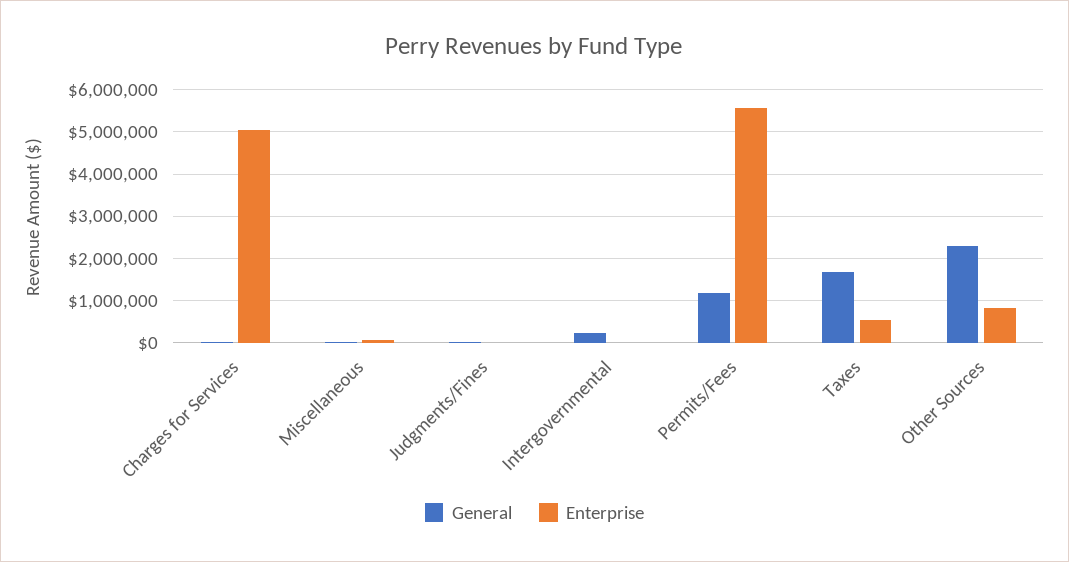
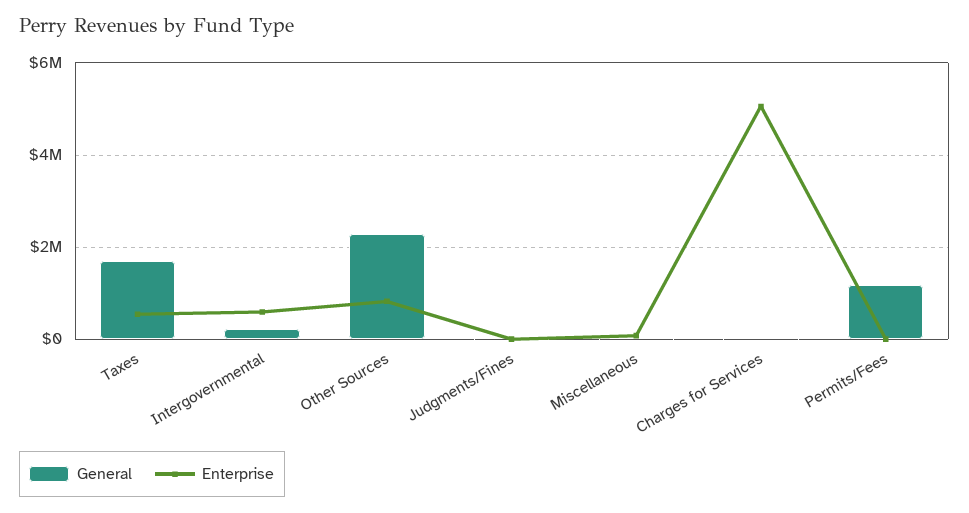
Enterprise, Intergovernmental: 0 -> 600000
Enterprise, Permits/Fees: 5600000 -> 0

